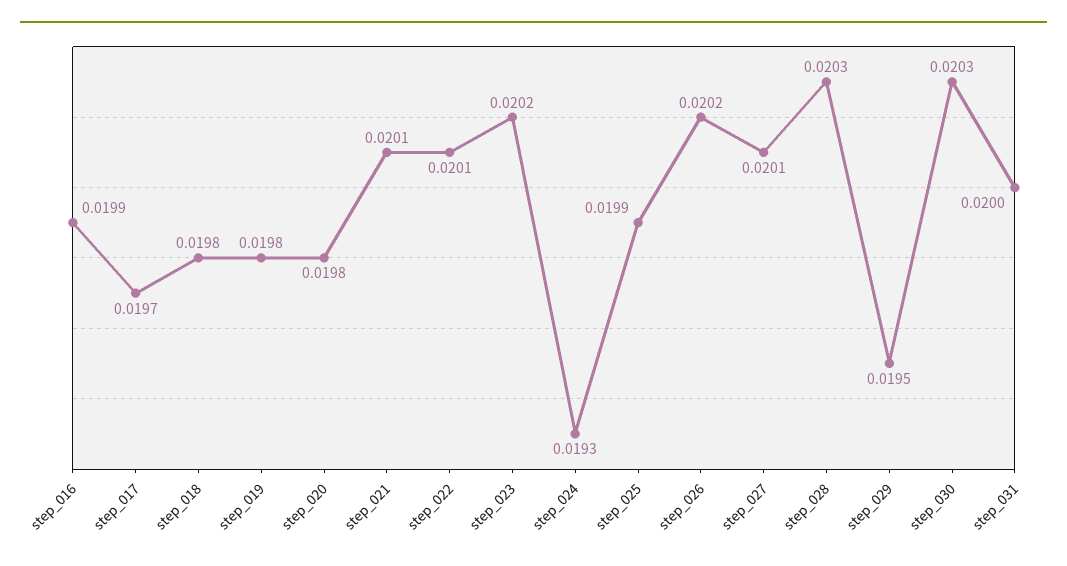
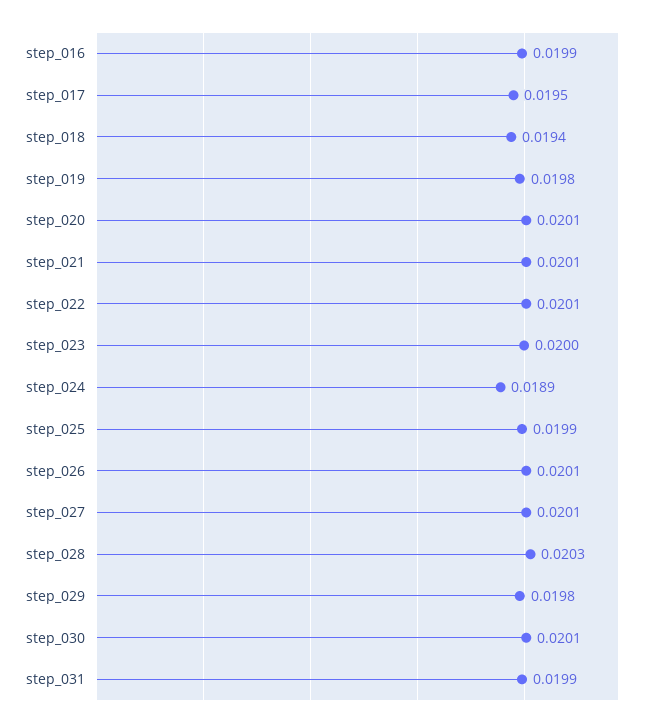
step_017: 0.0197 -> 0.0195
step_018: 0.0198 -> 0.0194
step_020: 0.0198 -> 0.0201
step_023: 0.0202 -> 0.02
step_024: 0.0193 -> 0.0189
step_026: 0.0202 -> 0.0201
step_029: 0.0195 -> 0.0198
step_030: 0.0203 -> 0.0201
step_031: 0.02 -> 0.0199

